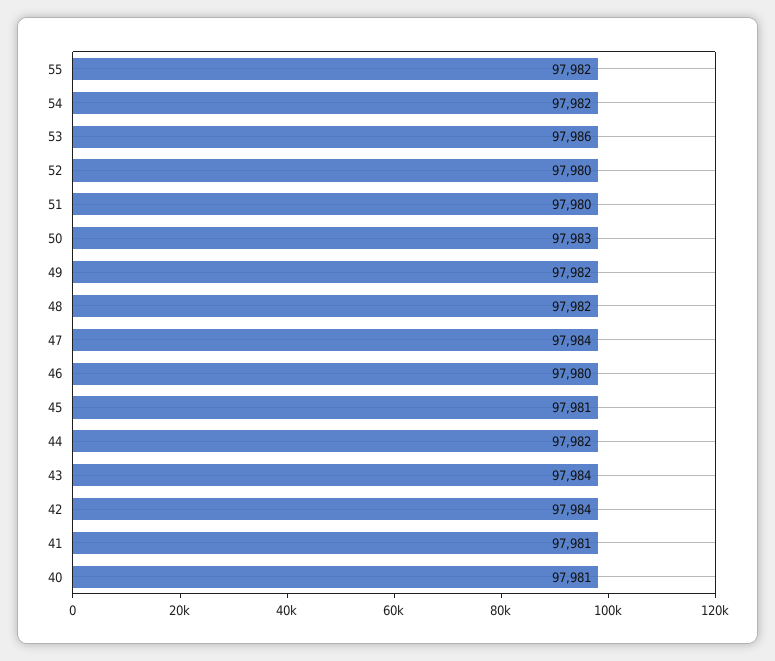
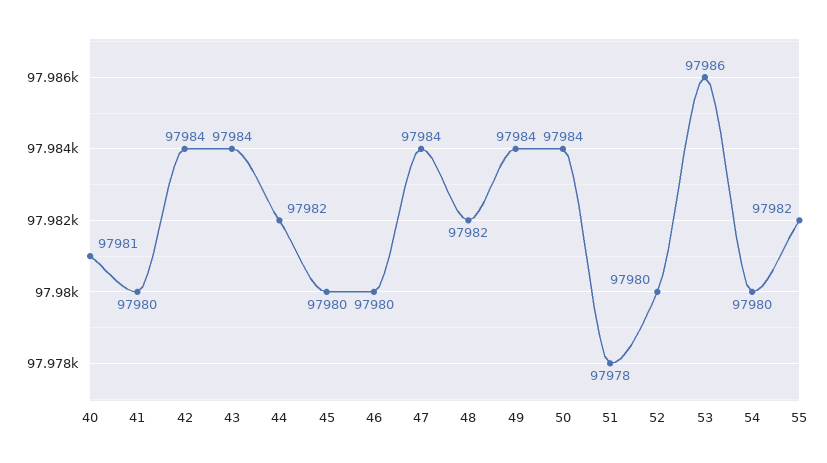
54: 97982 -> 97980
51: 97980 -> 97978
50: 97983 -> 97984
49: 97982 -> 97984
45: 97981 -> 97980
41: 97981 -> 97980

